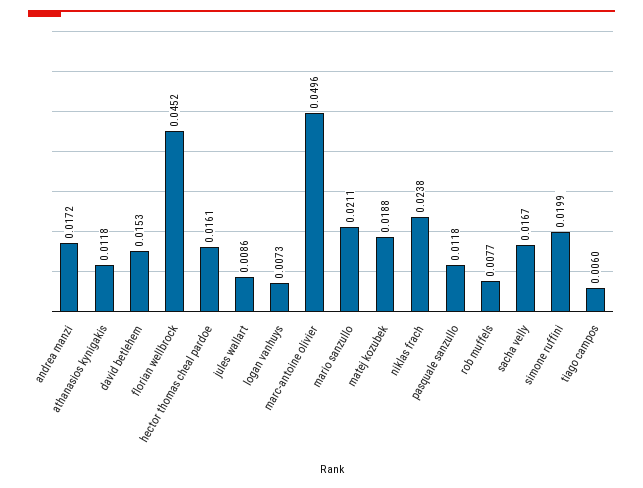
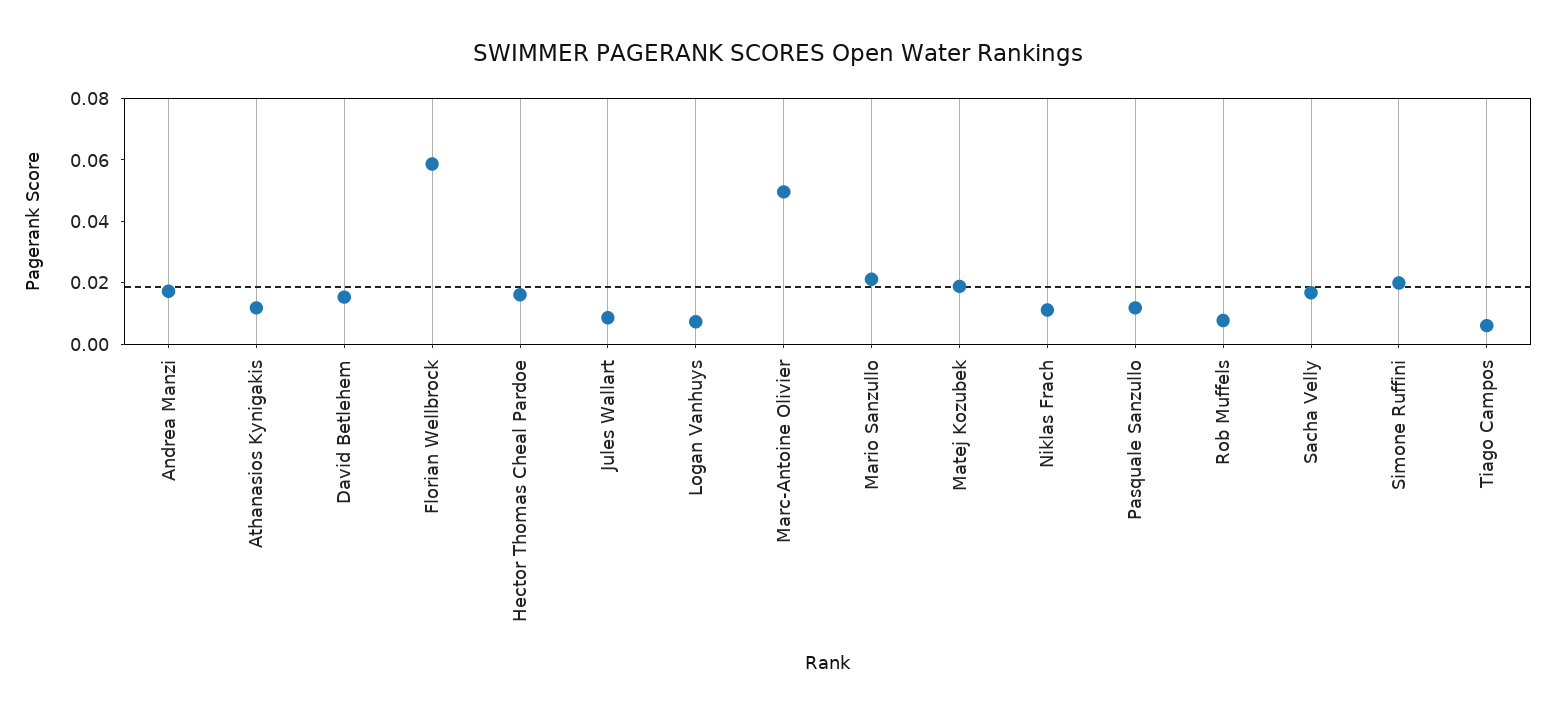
florian wellbrock: 0.0452 -> 0.06
niklas frach: 0.0238 -> 0.01

